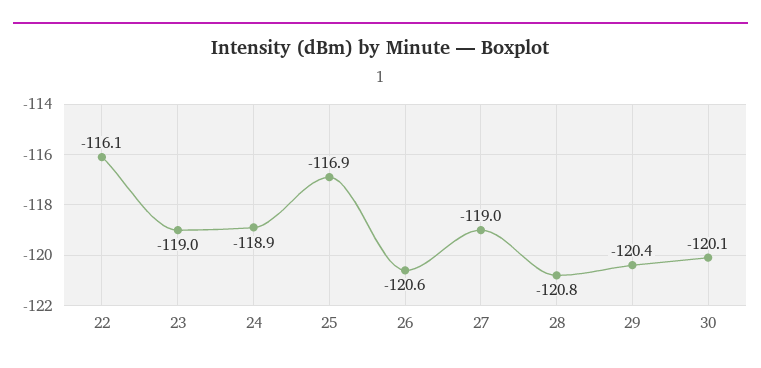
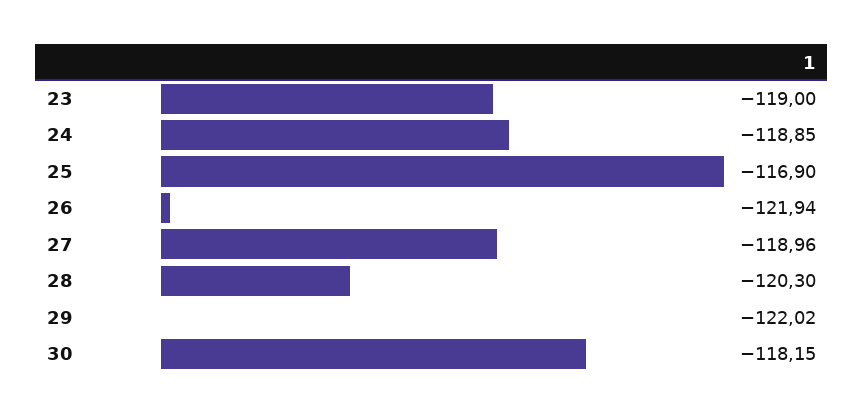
22: -116.1 -> none
26: -120.6 -> -121.94
28: -120.8 -> -120.3
29: -120.4 -> -122.02
30: -120.1 -> -118.15

